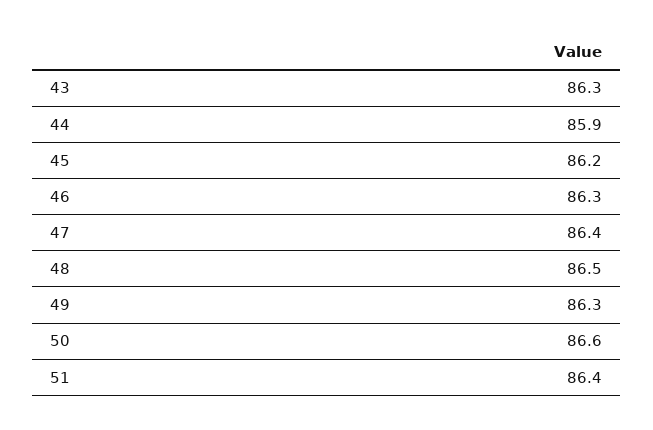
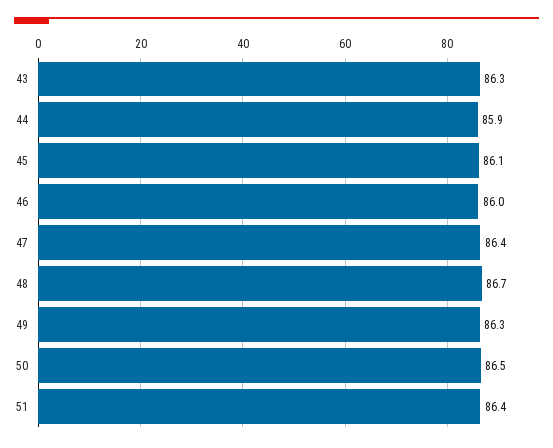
45: 86.2 -> 86.1
46: 86.3 -> 86
48: 86.5 -> 86.7
50: 86.6 -> 86.5

